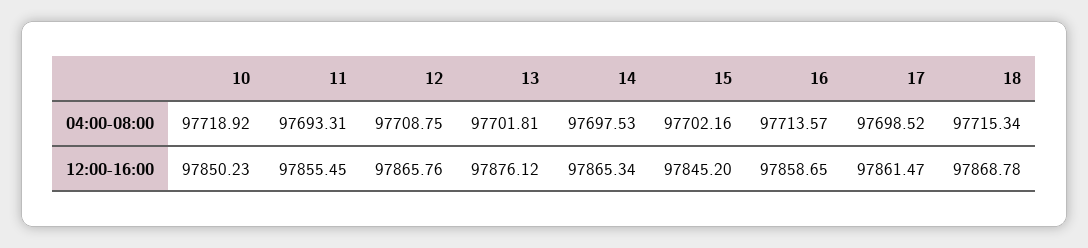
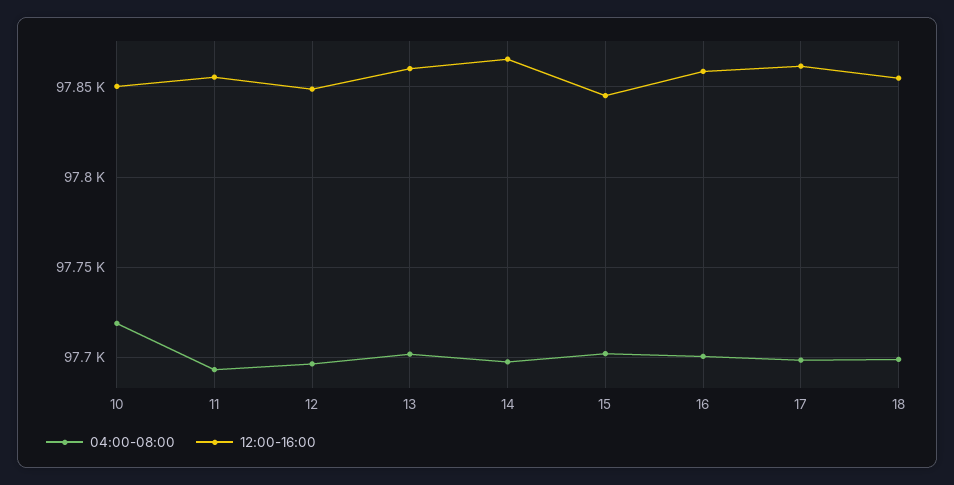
04:00-08:00, 12: 97708.75 -> 97695
04:00-08:00, 16: 97713.57 -> 97700
04:00-08:00, 18: 97715.34 -> 97700
12:00-16:00, 12: 97865.76 -> 97850
12:00-16:00, 13: 97876.12 -> 97860
12:00-16:00, 18: 97868.78 -> 97855

